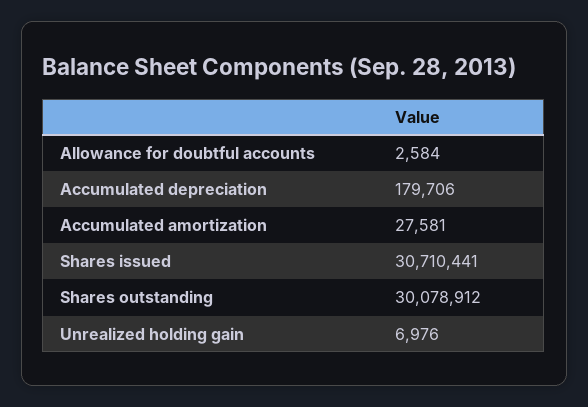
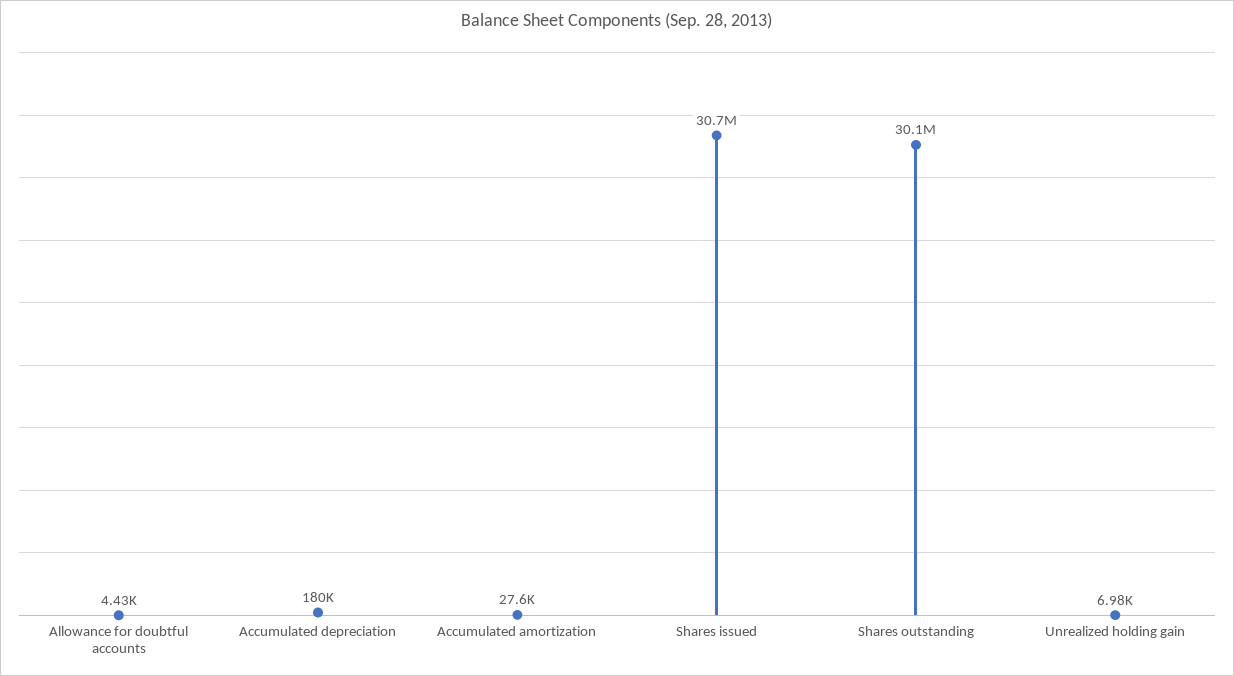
Allowance for doubtful accounts: 2584 -> 4430

